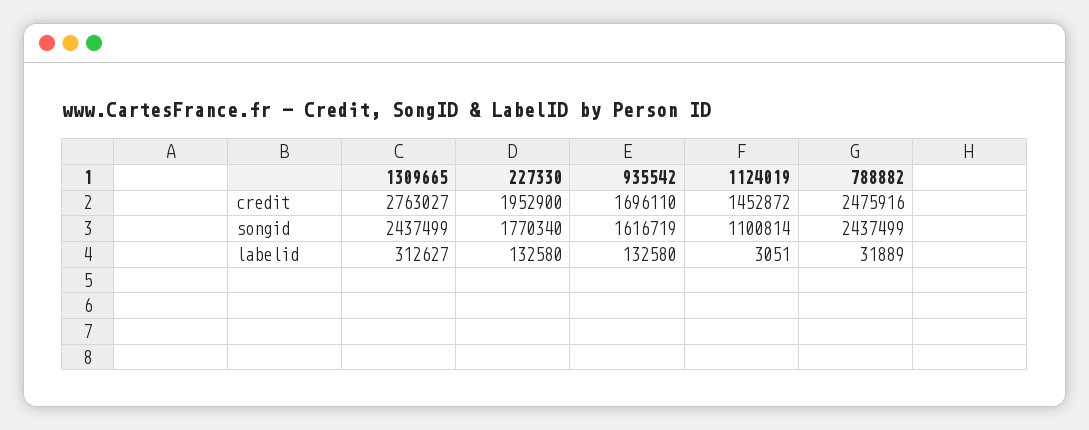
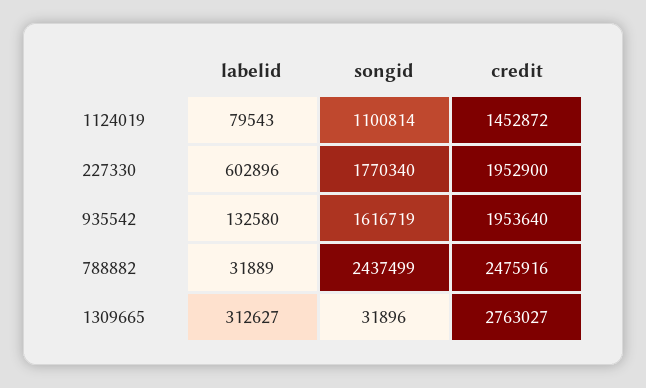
935542, credit: 1696110 -> 1953640
1309665, songid: 2437499 -> 31896
227330, labelid: 132580 -> 602896
1124019, labelid: 3051 -> 79543

